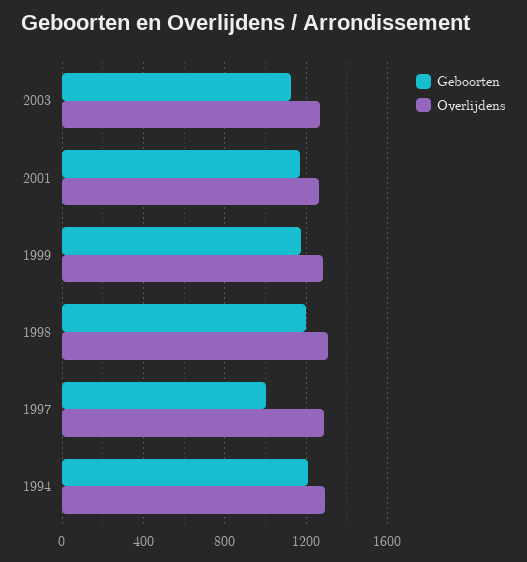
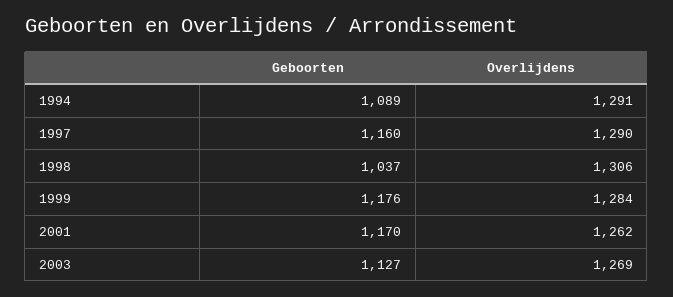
Geboorten, 1998: 1200 -> 1037
Geboorten, 1997: 1000 -> 1160
Geboorten, 1994: 1200 -> 1089

